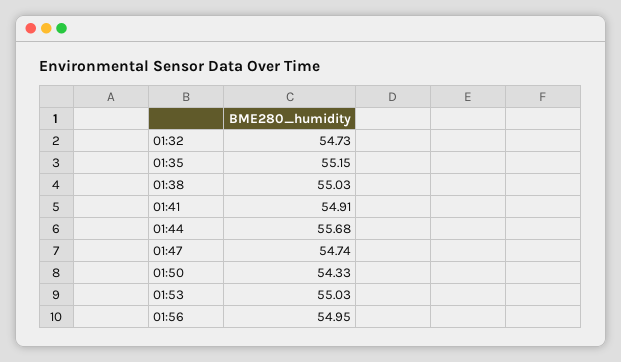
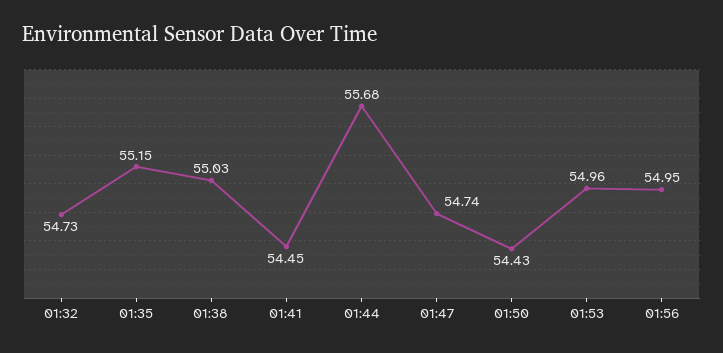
01:41: 54.91 -> 54.45
01:50: 54.33 -> 54.43
01:53: 55.03 -> 54.96

